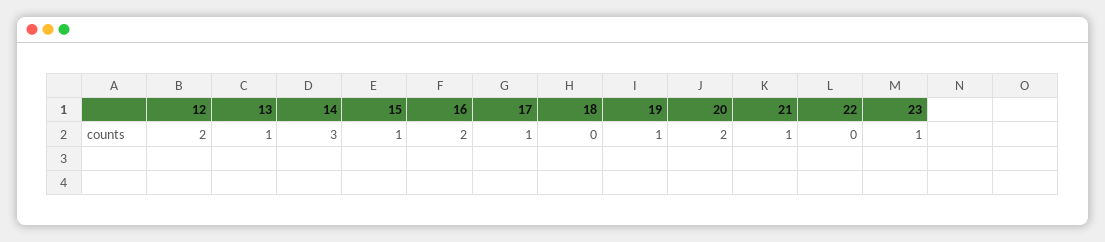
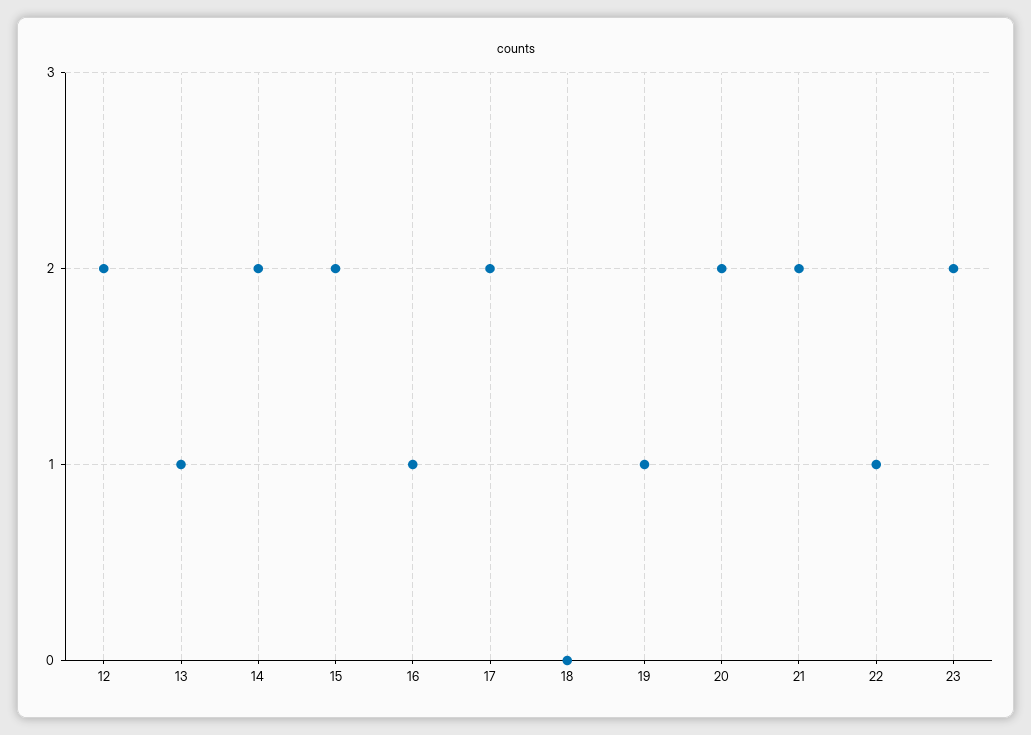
14: 3 -> 2
15: 1 -> 2
16: 2 -> 1
17: 1 -> 2
21: 1 -> 2
22: 0 -> 1
23: 1 -> 2

